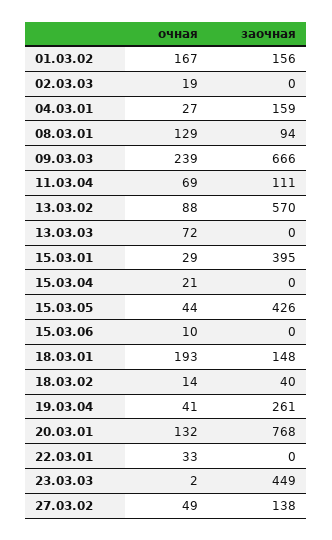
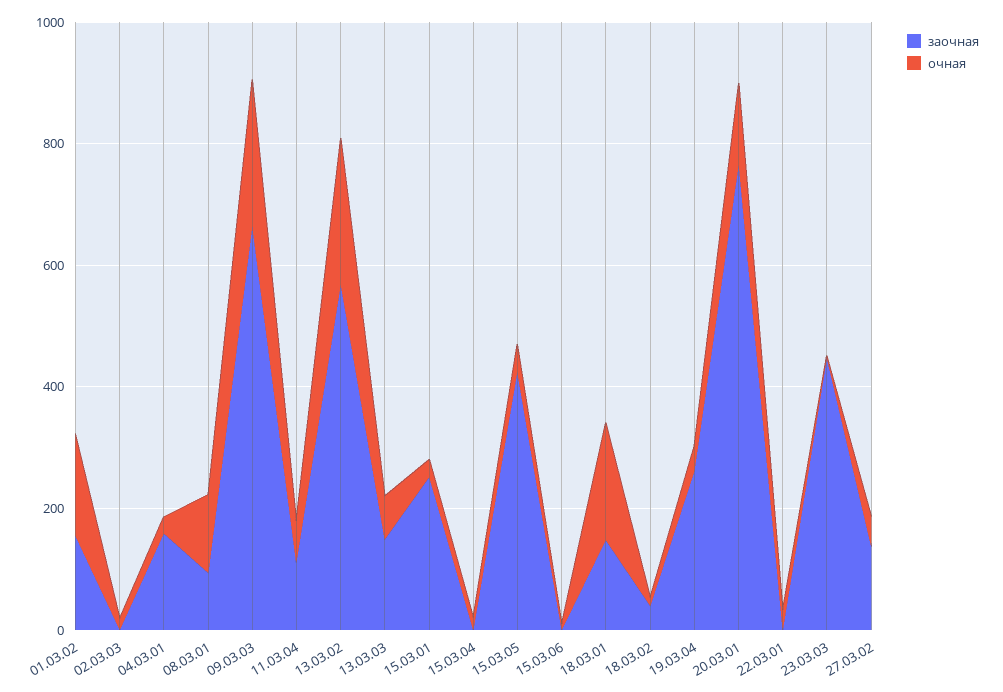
очная, 13.03.02: 88 -> 250
заочная, 13.03.03: 0 -> 150
заочная, 15.03.01: 395 -> 250

